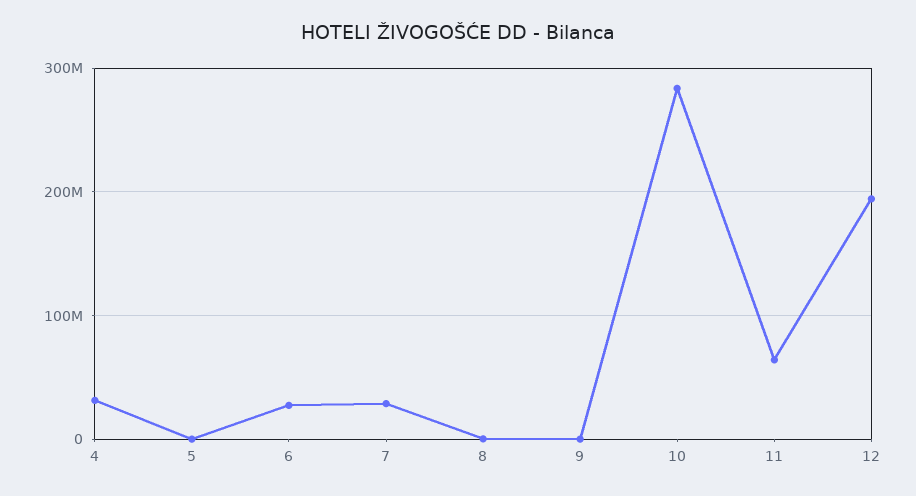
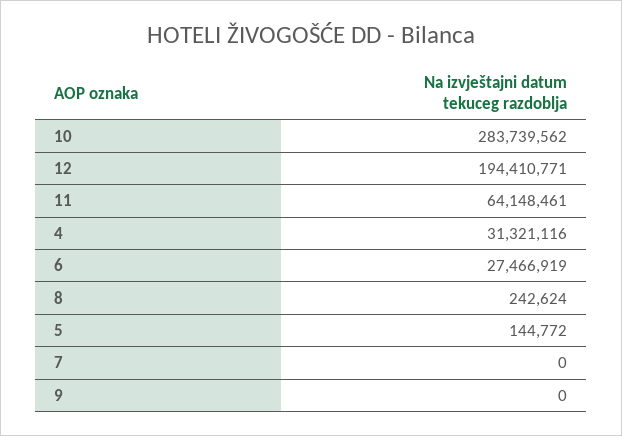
7: 30000000 -> 0

